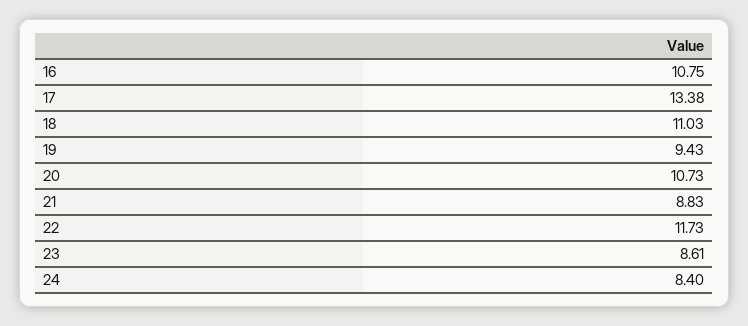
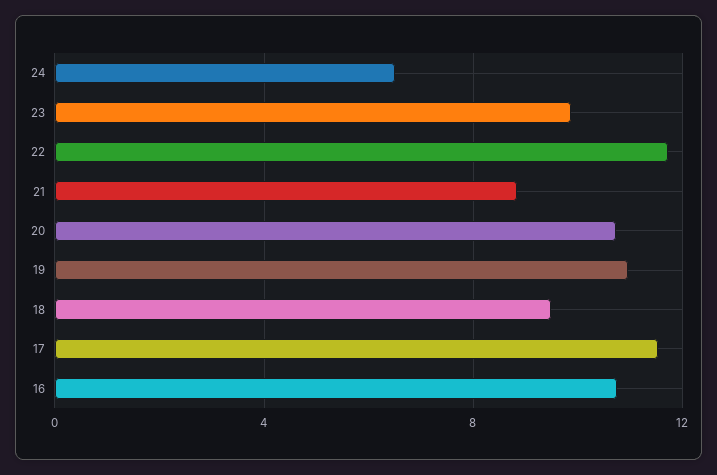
17: 13.38 -> 11.5
18: 11.03 -> 9.5
19: 9.43 -> 11
23: 8.61 -> 10
24: 8.4 -> 6.5

